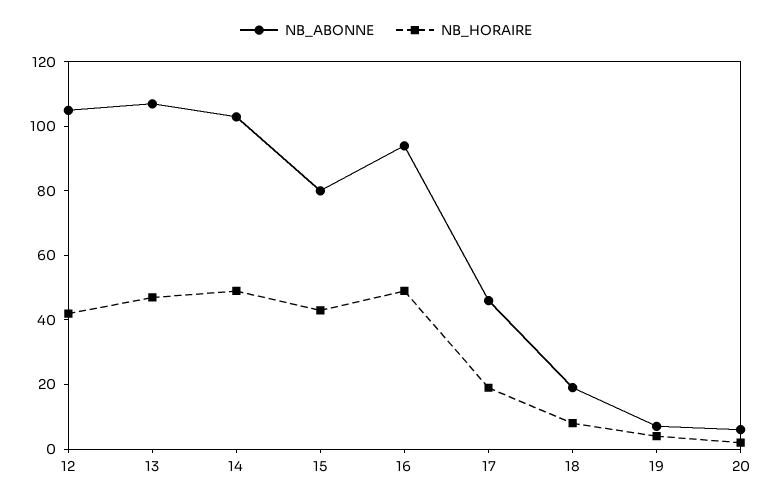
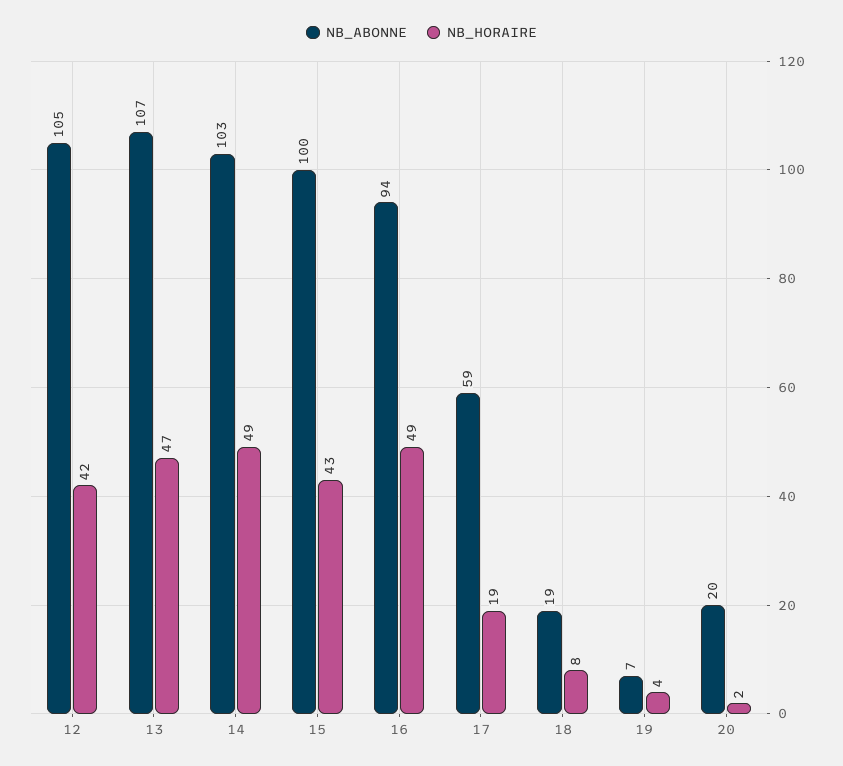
NB_ABONNE, 15: 80 -> 100
NB_ABONNE, 17: 45 -> 59
NB_ABONNE, 20: 5 -> 20

